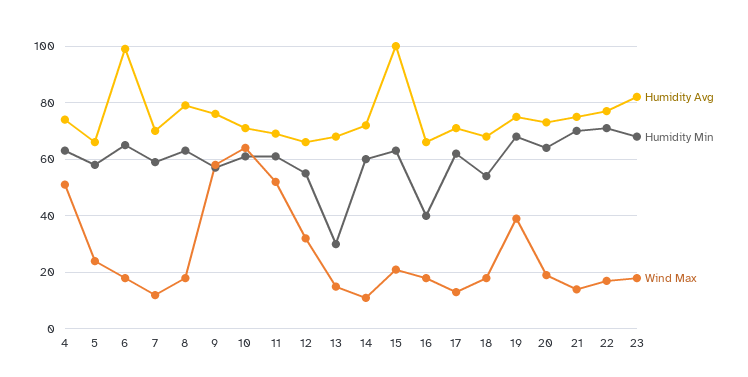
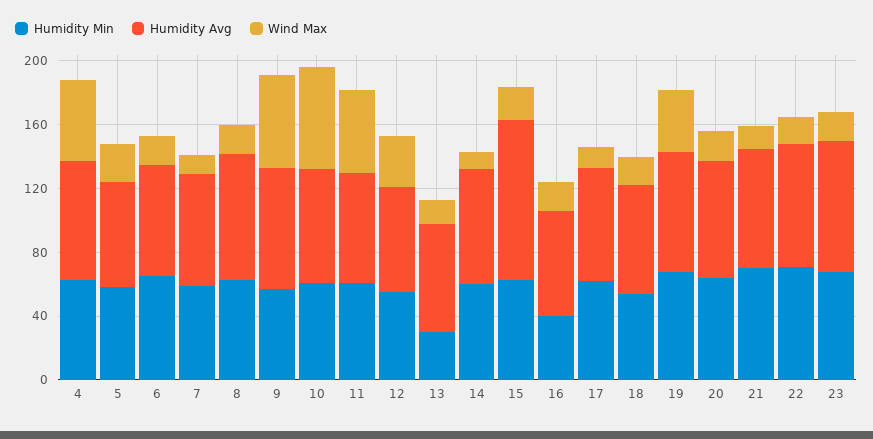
Humidity Avg, 6: 100 -> 70

